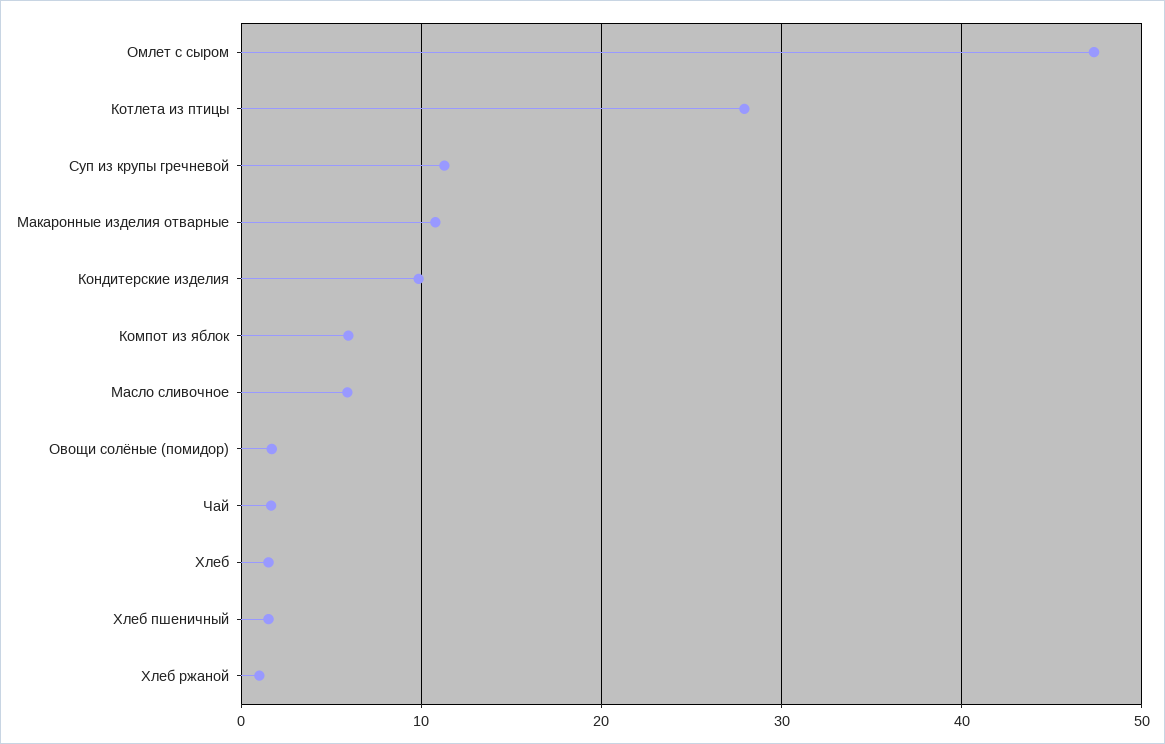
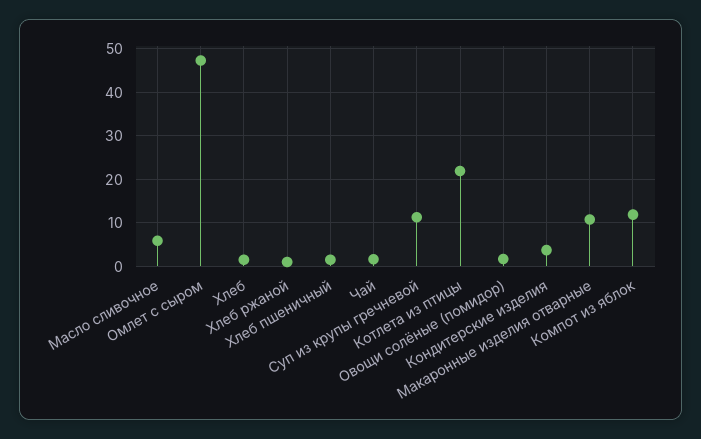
Котлета из птицы: 28 -> 22
Кондитерские изделия: 10 -> 4
Компот из яблок: 6 -> 12

